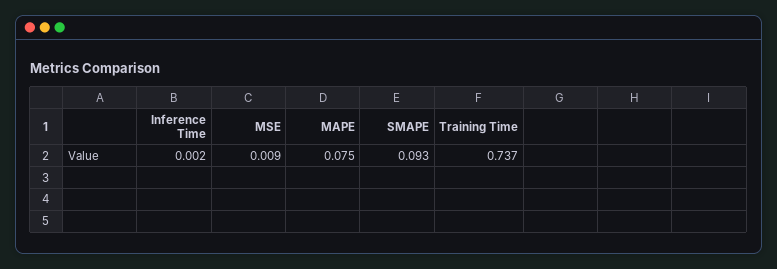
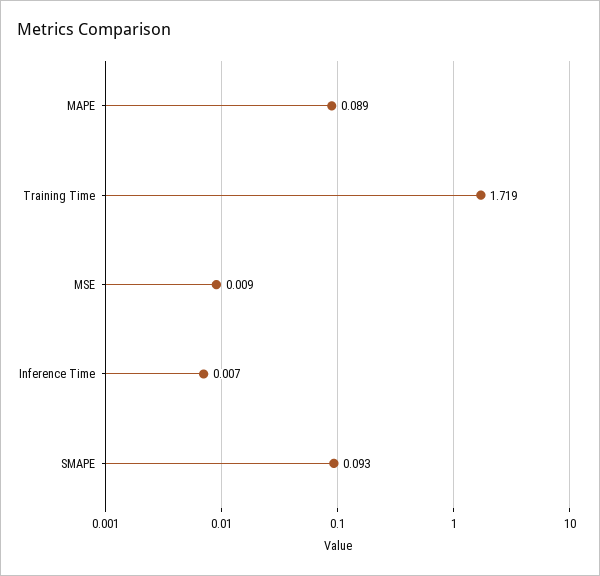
Inference Time: 0.002 -> 0.007
MAPE: 0.075 -> 0.089
Training Time: 0.737 -> 1.719

